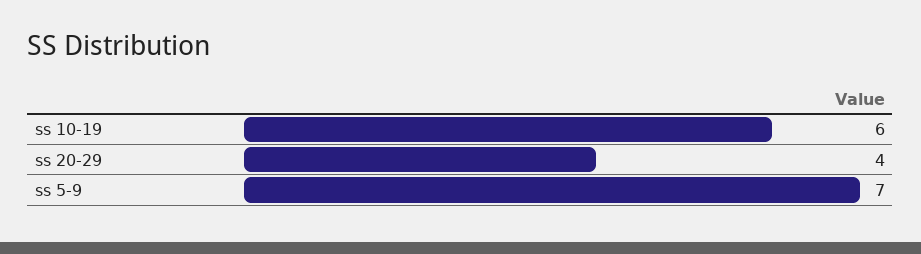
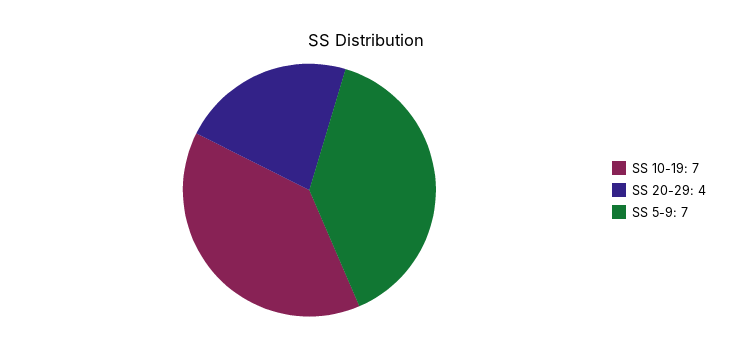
ss 10-19: 6 -> 7

